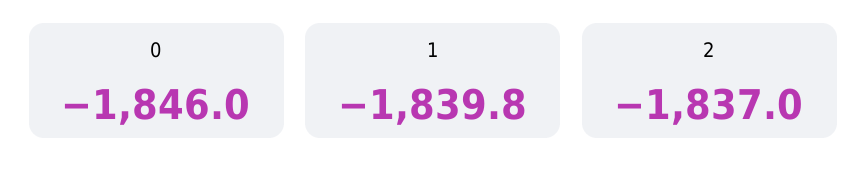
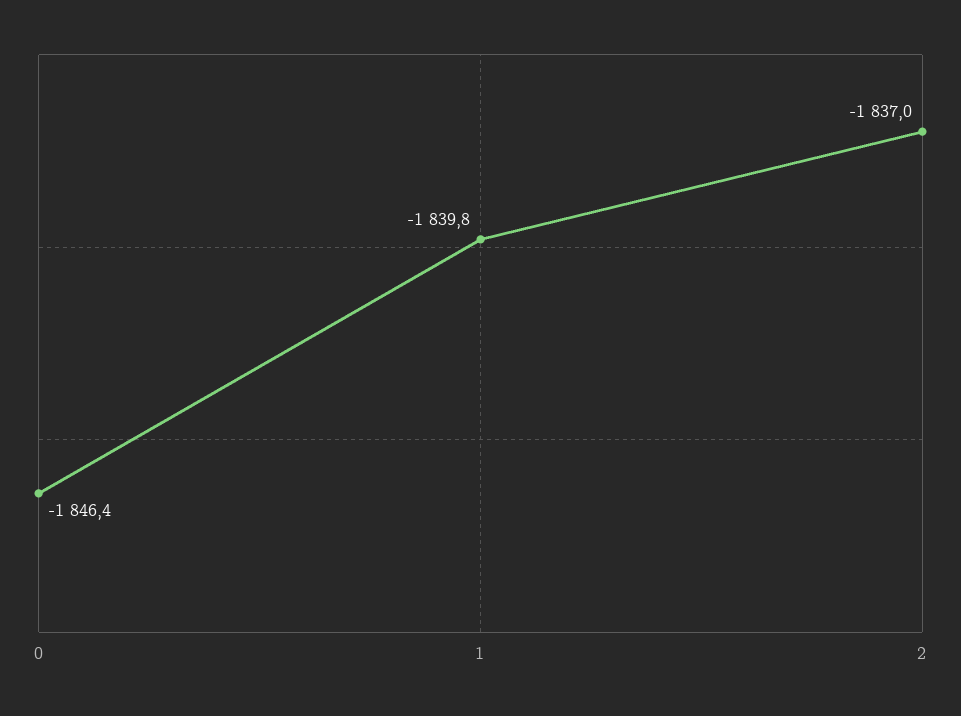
0: -1846 -> -1846.4

